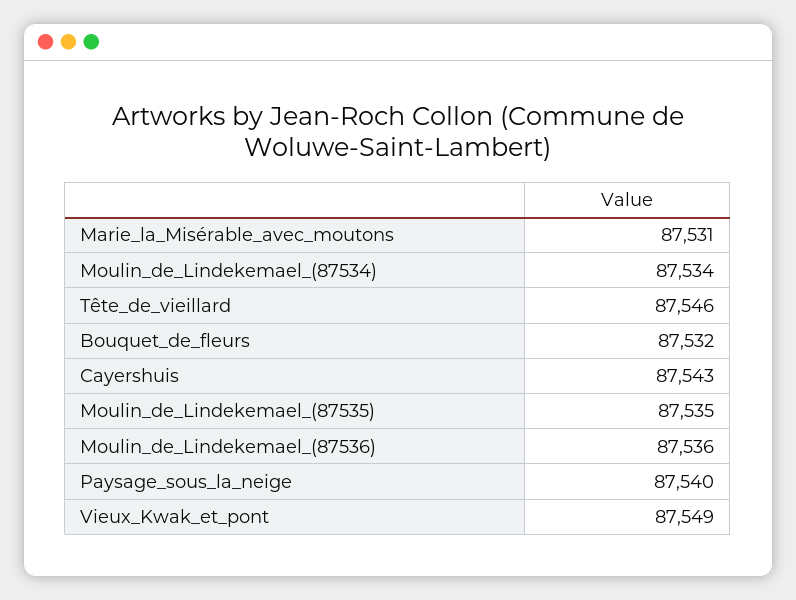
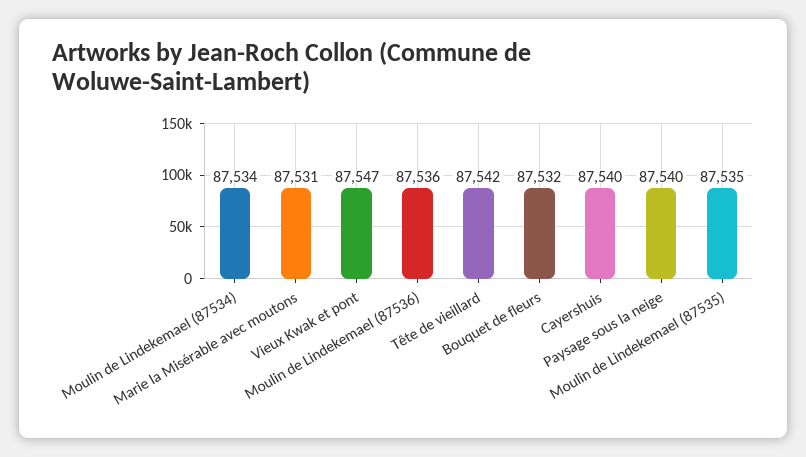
Tête_de_vieillard: 87546 -> 87542
Cayershuis: 87543 -> 87540
Vieux_Kwak_et_pont: 87549 -> 87547

